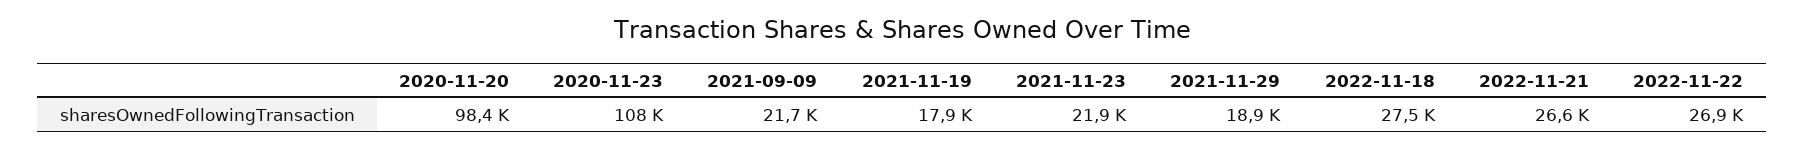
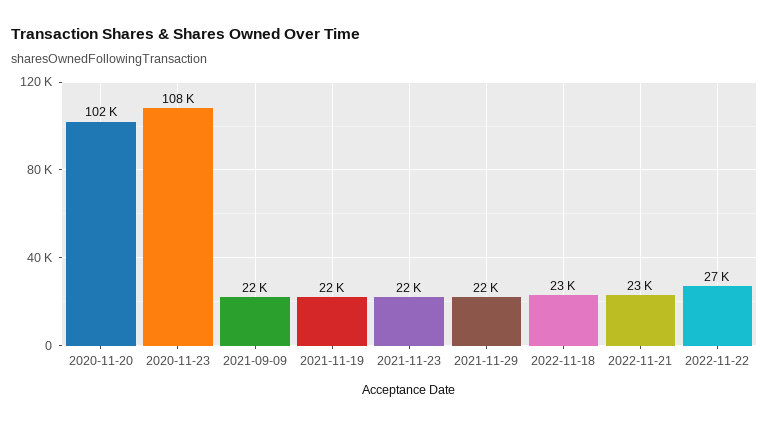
2020-11-20: 98400 -> 102000
2021-11-19: 17900 -> 22000
2021-11-29: 18900 -> 22000
2022-11-18: 27500 -> 23000
2022-11-21: 26600 -> 23000

